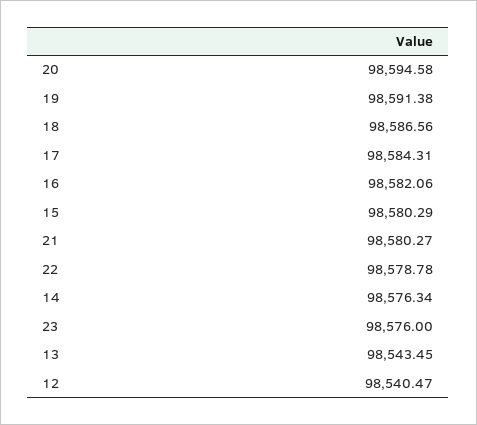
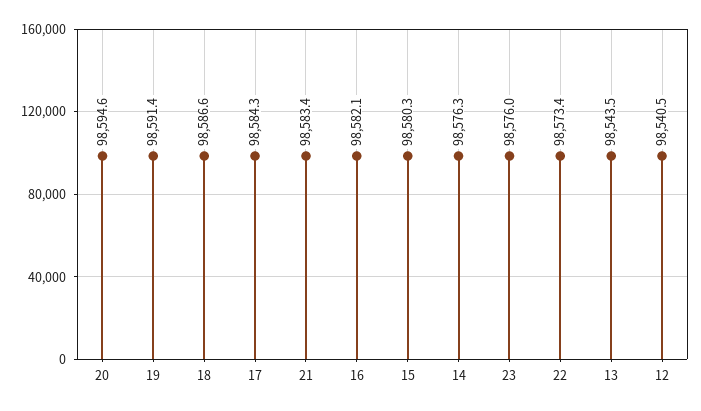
21: 98580.27 -> 98583.4
22: 98578.78 -> 98573.4

